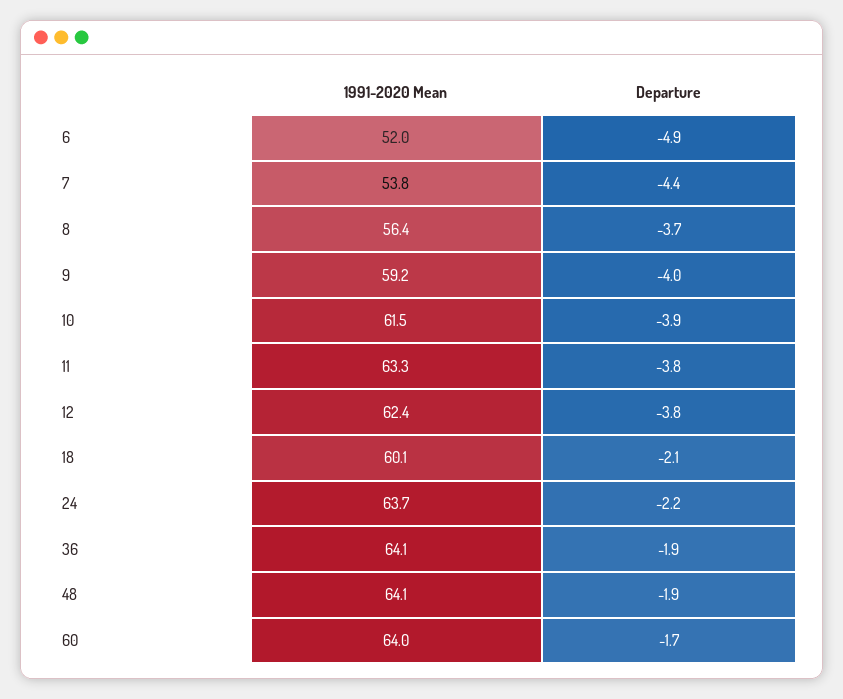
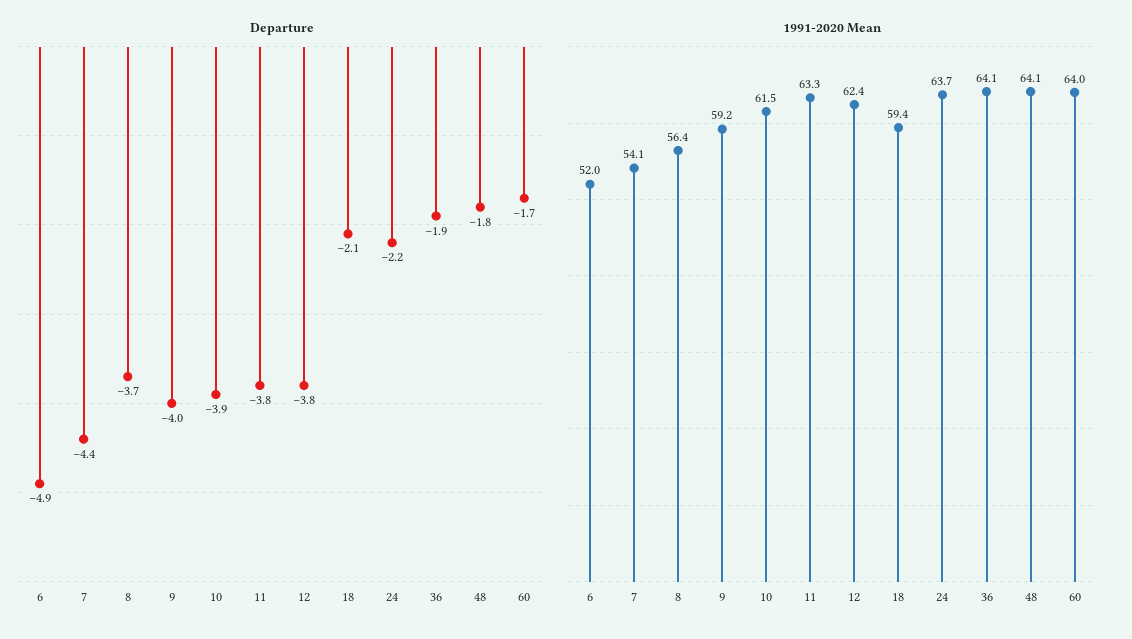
1991-2020 Mean, 7: 53.8 -> 54.1
1991-2020 Mean, 18: 60.1 -> 59.4
Departure, 48: -1.9 -> -1.8

